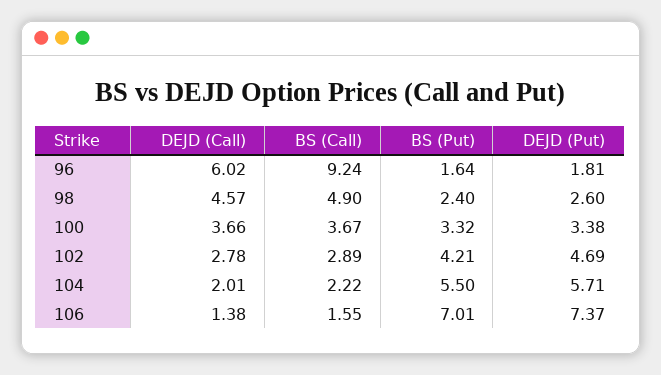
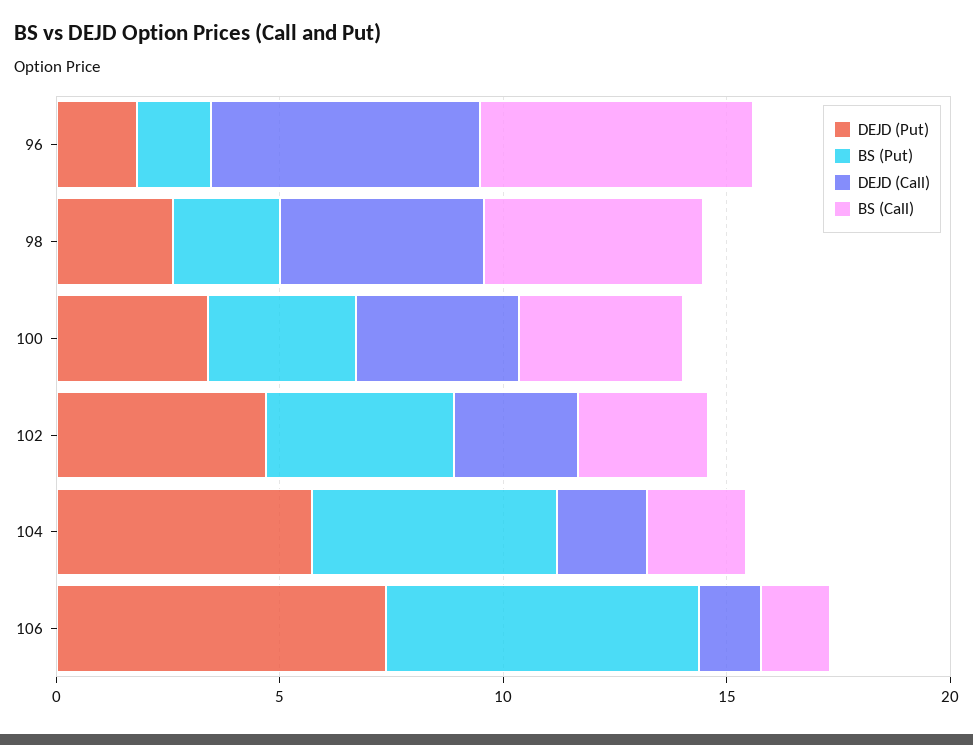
BS (Call), 96: 9.24 -> 6

